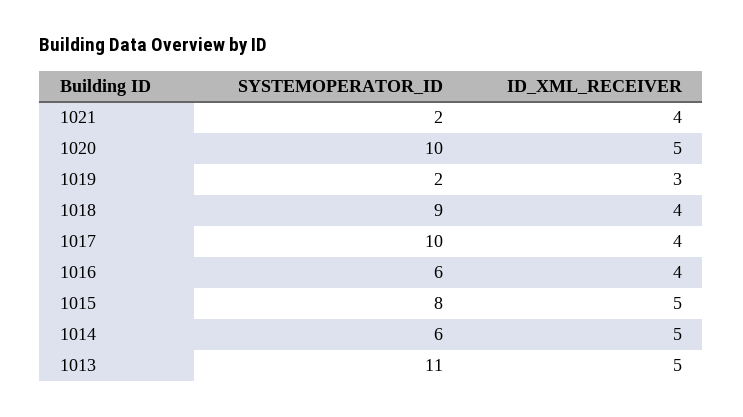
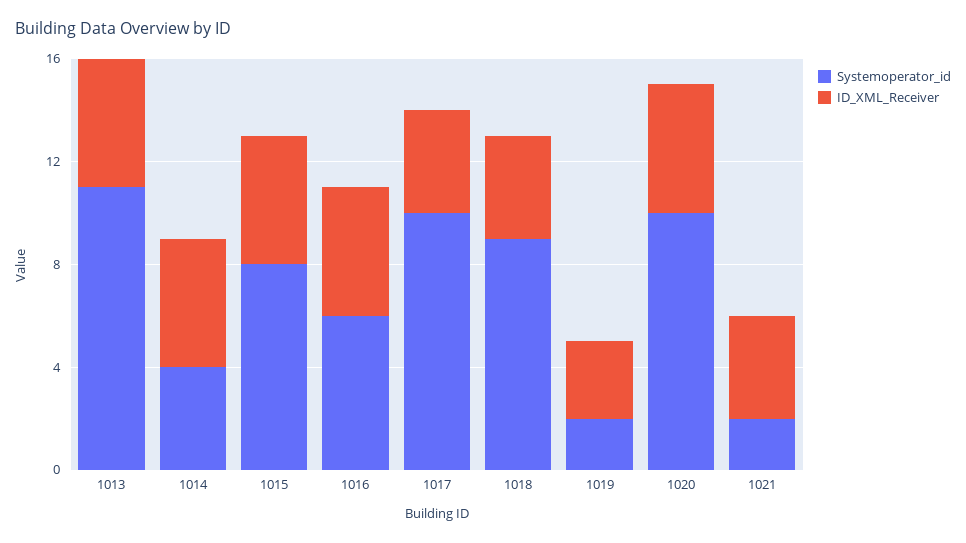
ID_XML_RECEIVER, 1016: 4 -> 5
SYSTEMOPERATOR_ID, 1014: 6 -> 4

